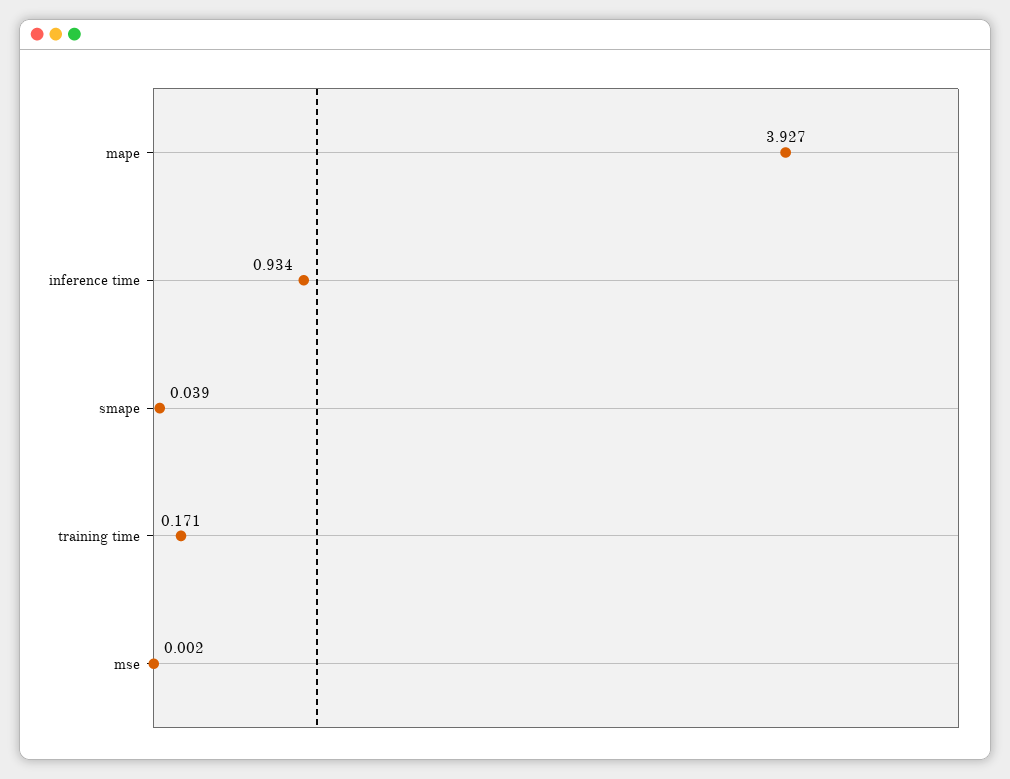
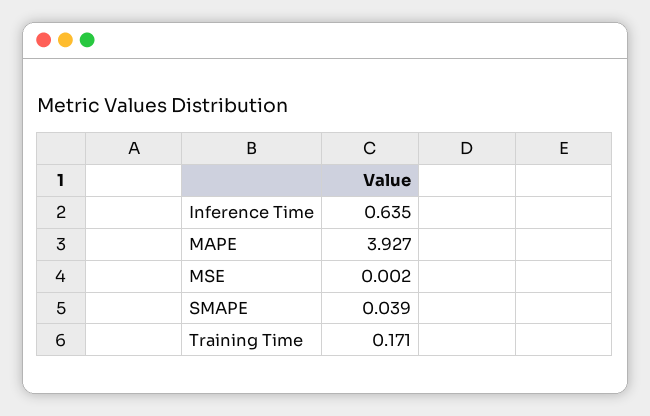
inference time: 0.934 -> 0.635

